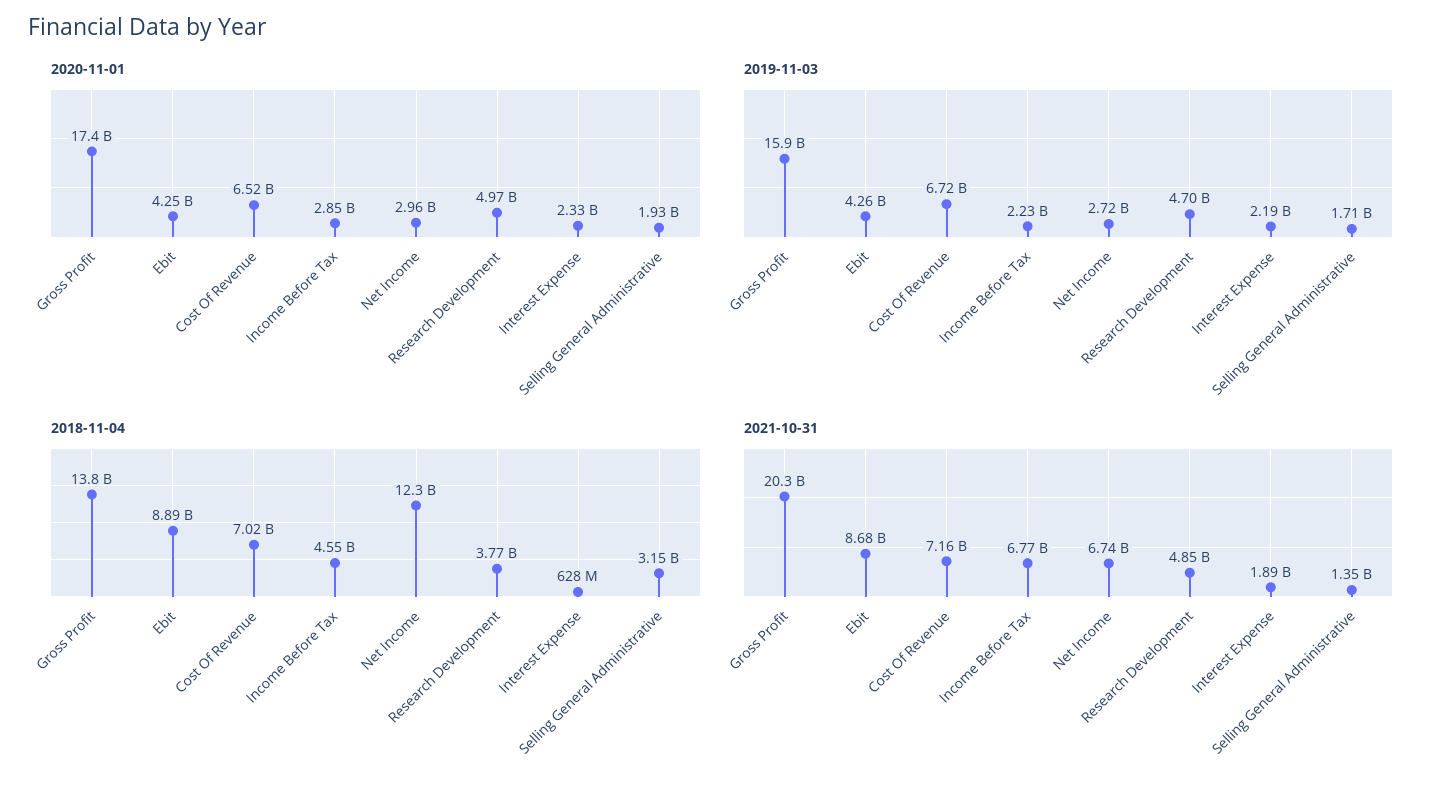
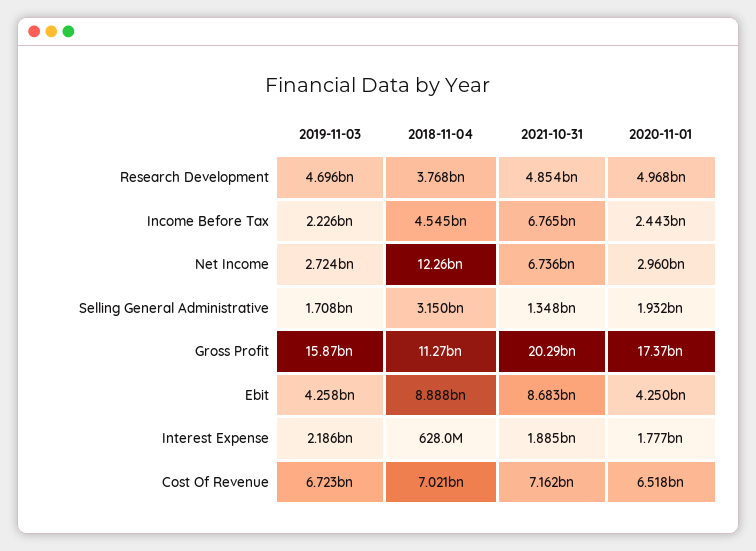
2020-11-01, Income Before Tax: 2850000000 -> 2443000000
2020-11-01, Interest Expense: 2330000000 -> 1777000000
2018-11-04, Gross Profit: 13800000000 -> 11270000000

